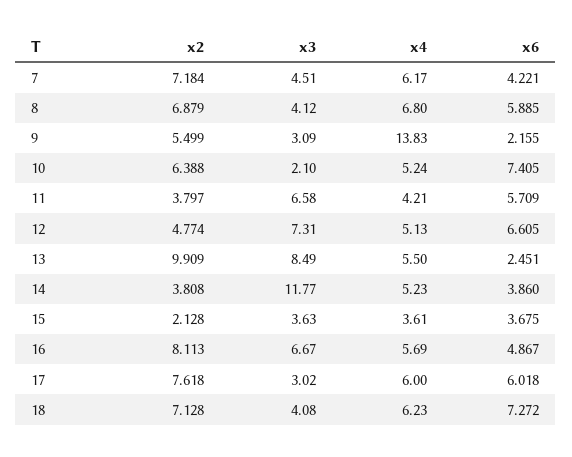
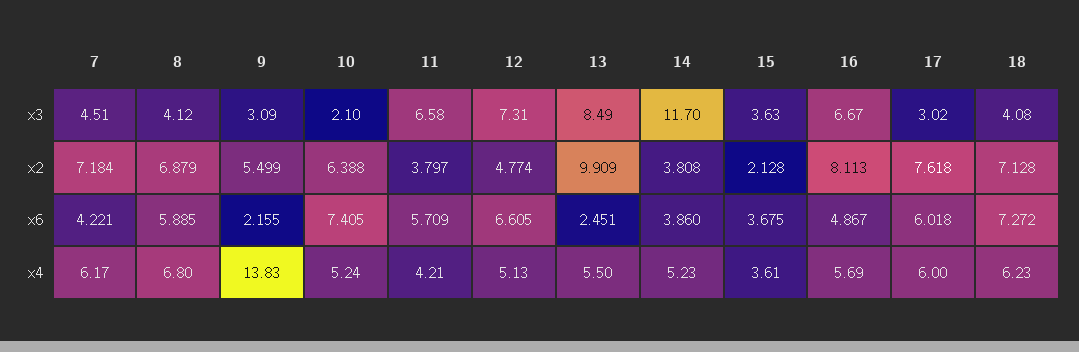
x3, 14: 11.77 -> 11.7

